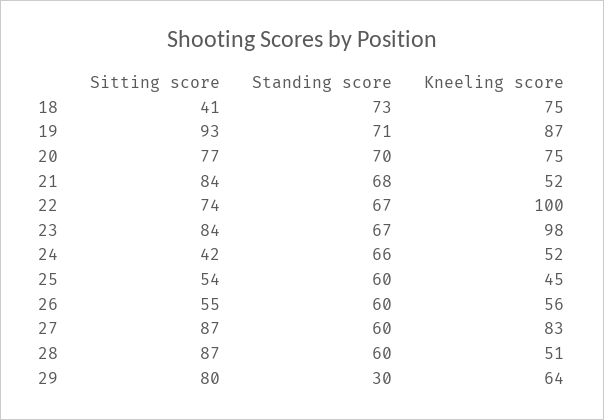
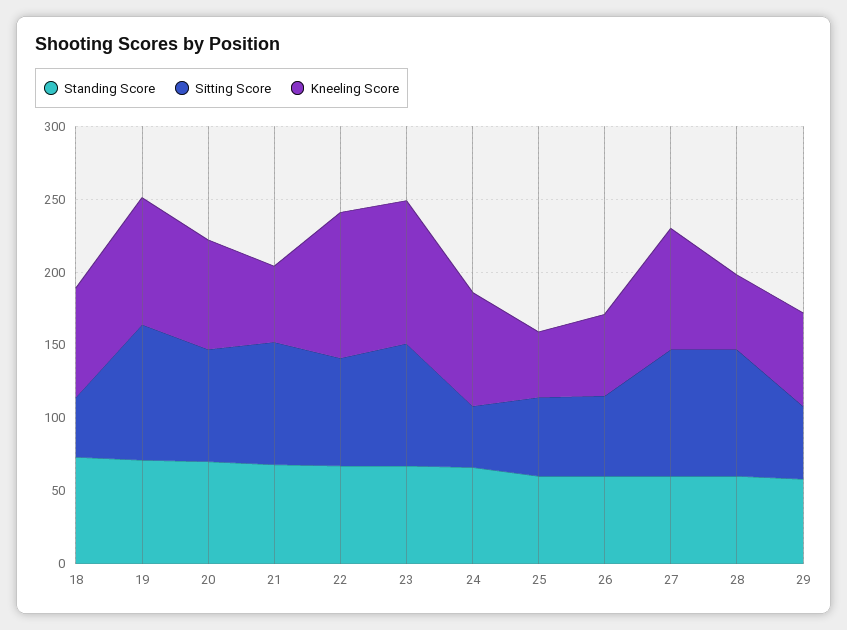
Kneeling score, 24: 52 -> 80
Sitting score, 29: 80 -> 50
Standing score, 29: 30 -> 60

